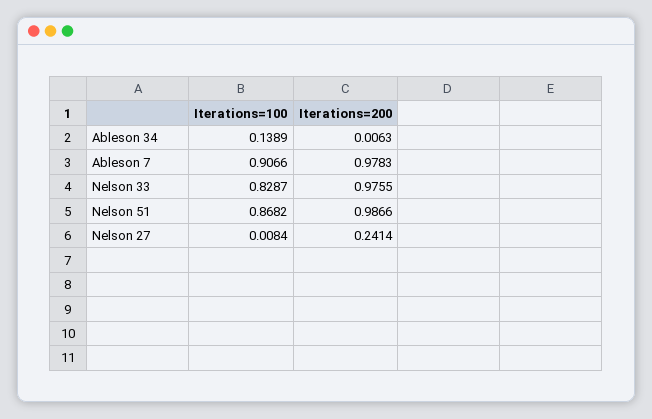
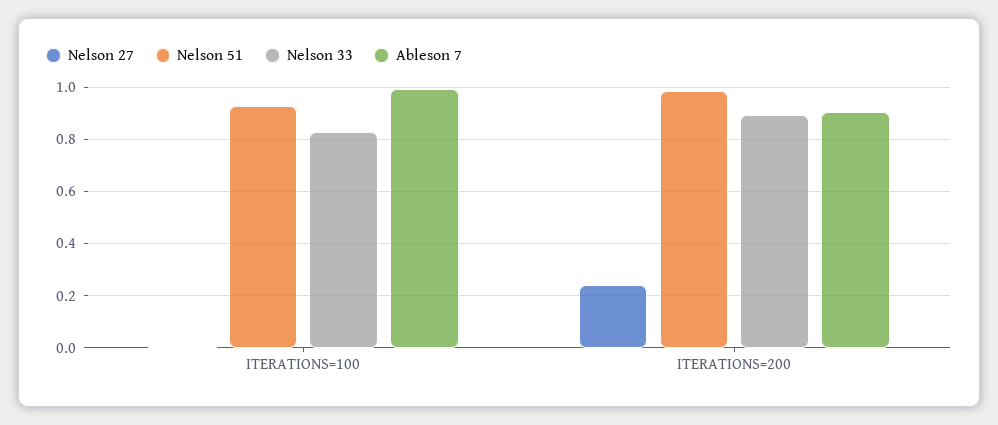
Ableson 34, Iterations=100: 0.1389 -> none
Ableson 34, Iterations=200: 0.0063 -> none
Ableson 7, Iterations=100: 0.9066 -> 1
Ableson 7, Iterations=200: 0.9783 -> 0.9
Nelson 33, Iterations=200: 0.9755 -> 0.9
Nelson 51, Iterations=100: 0.8682 -> 0.925

